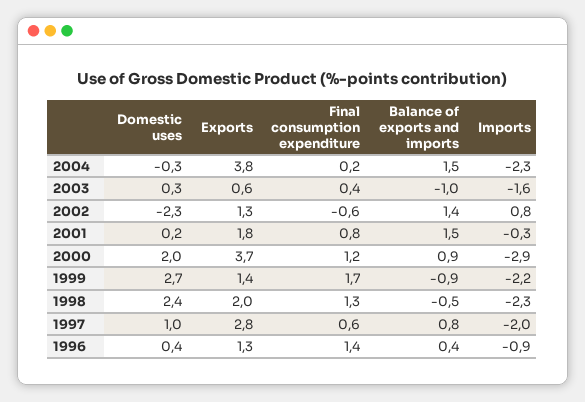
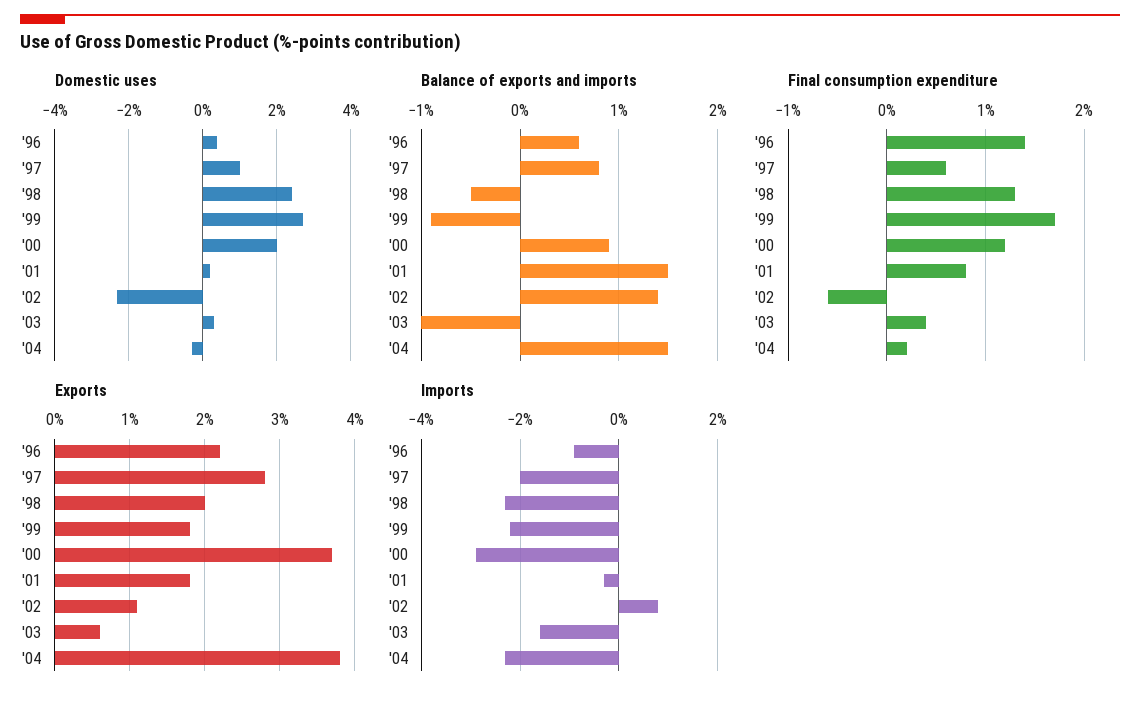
Exports, 2002: 1.3 -> 1.1
Exports, 1999: 1.4 -> 1.8
Exports, 1996: 1.3 -> 2.2
Balance of exports and imports, 1996: 0.4 -> 0.6

